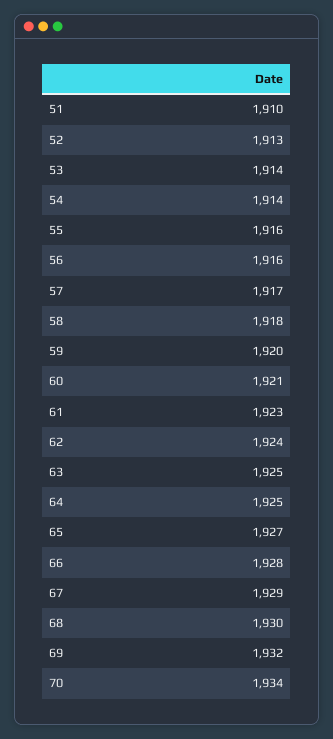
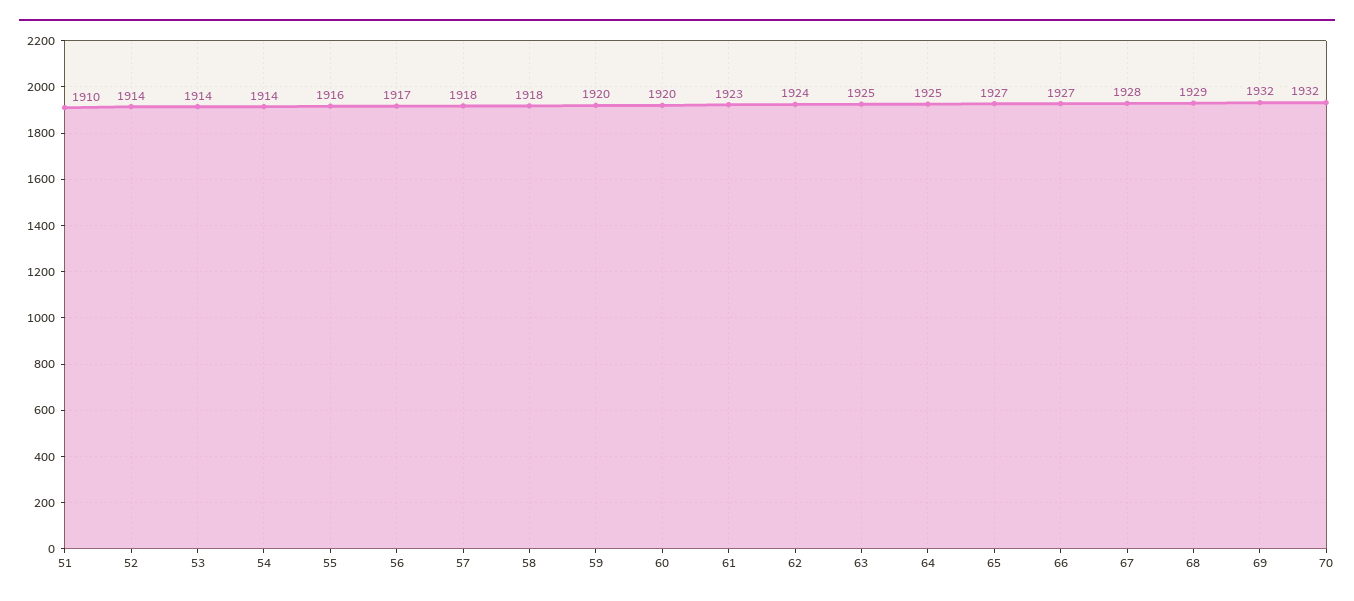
52: 1913 -> 1914
56: 1916 -> 1917
57: 1917 -> 1918
60: 1921 -> 1920
66: 1928 -> 1927
67: 1929 -> 1928
68: 1930 -> 1929
70: 1934 -> 1932

